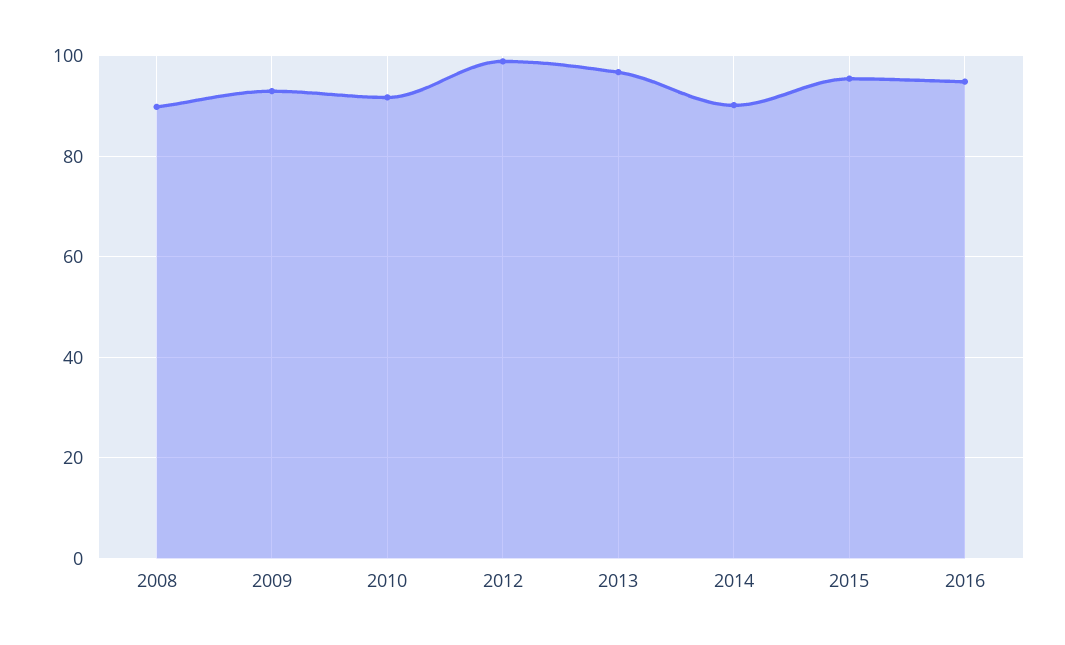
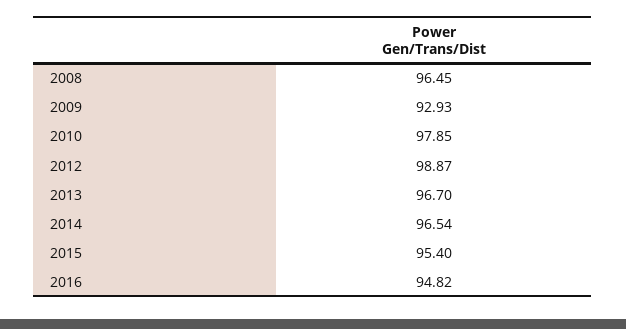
2008: 90 -> 96.45
2010: 92 -> 97.85
2014: 90 -> 96.54

